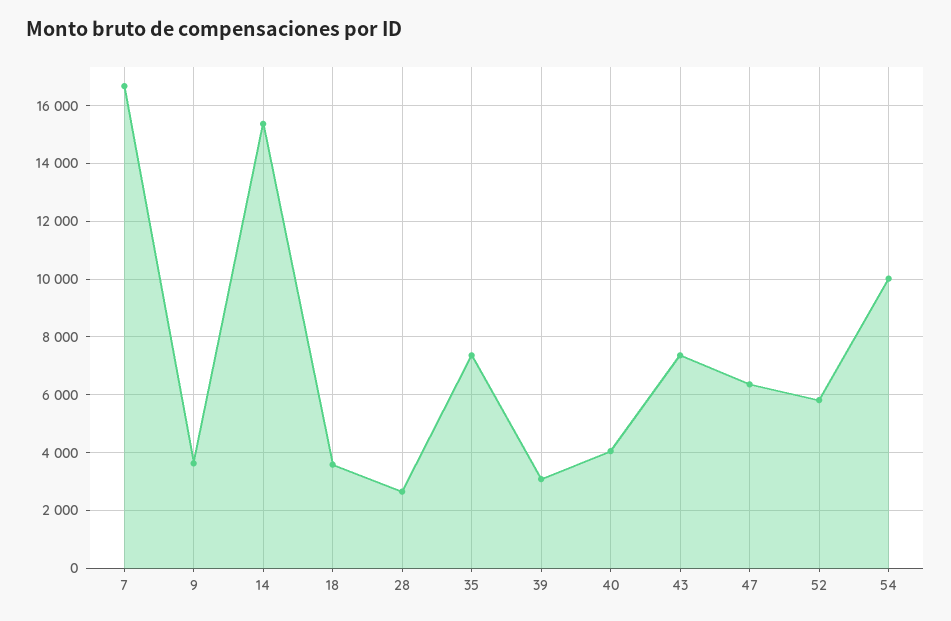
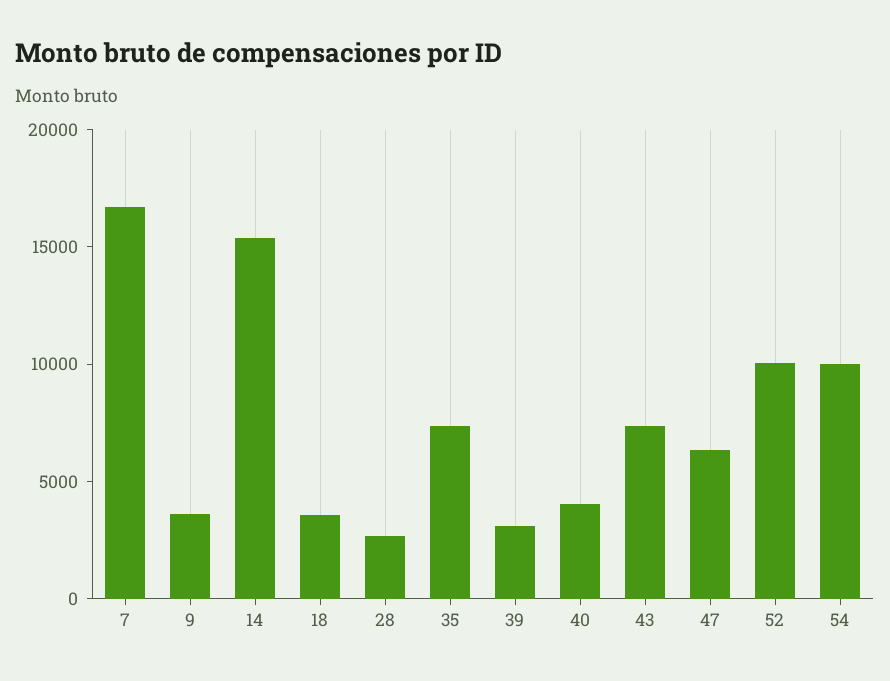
52: 5750 -> 10000

